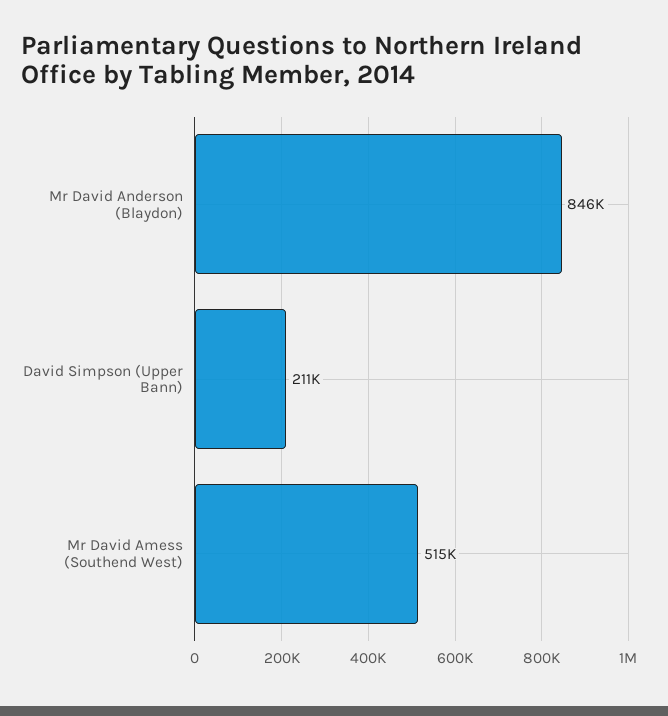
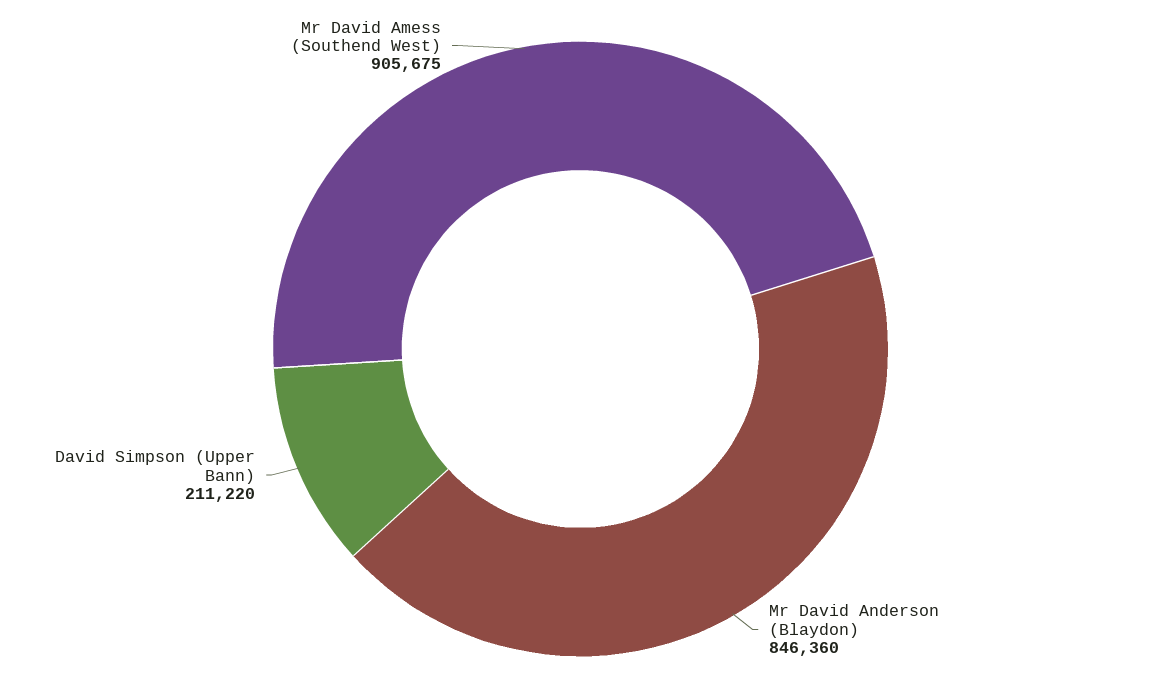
Mr David Amess (Southend West): 515000 -> 905675

